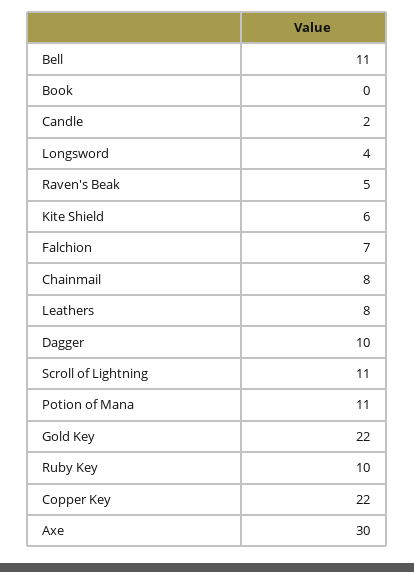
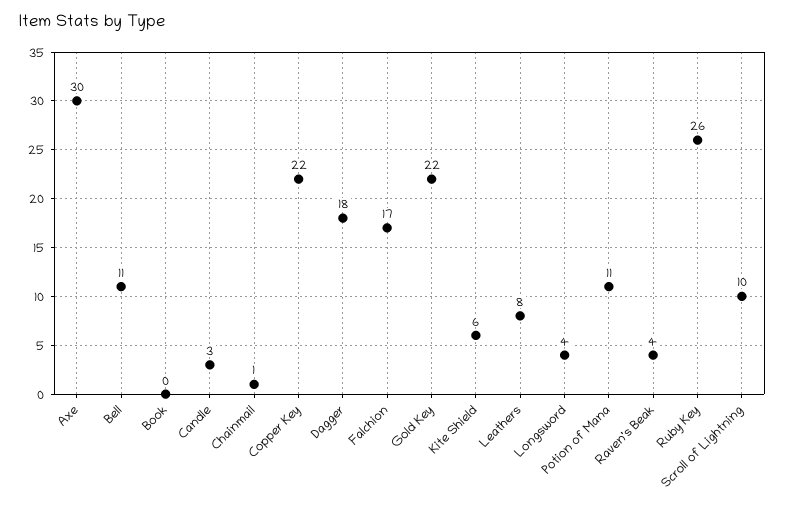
Candle: 2 -> 3
Raven's Beak: 5 -> 4
Falchion: 7 -> 17
Chainmail: 8 -> 1
Dagger: 10 -> 18
Scroll of Lightning: 11 -> 10
Ruby Key: 10 -> 26

